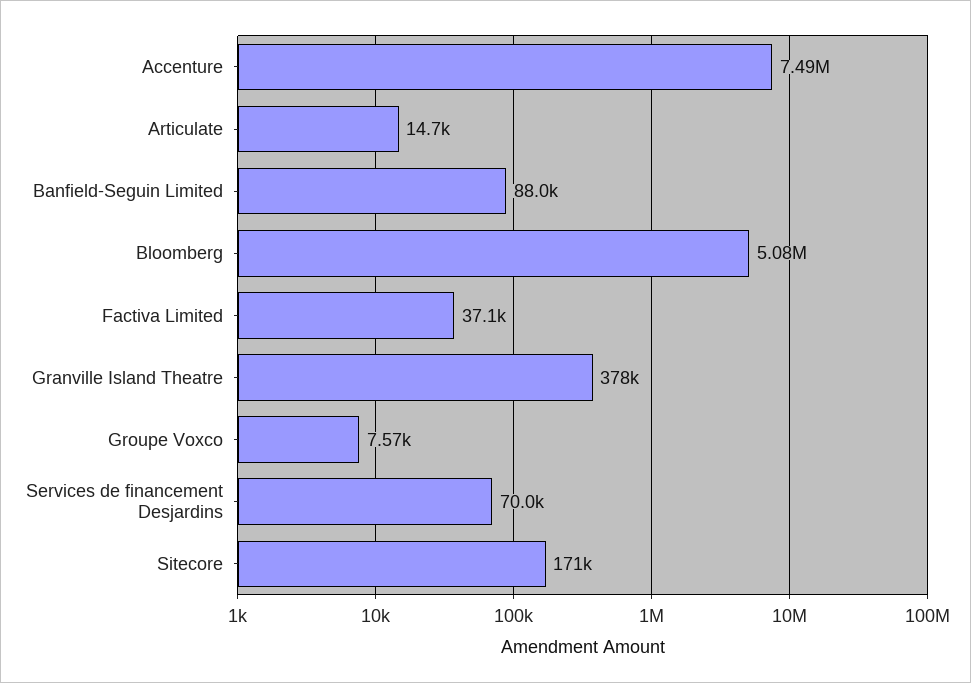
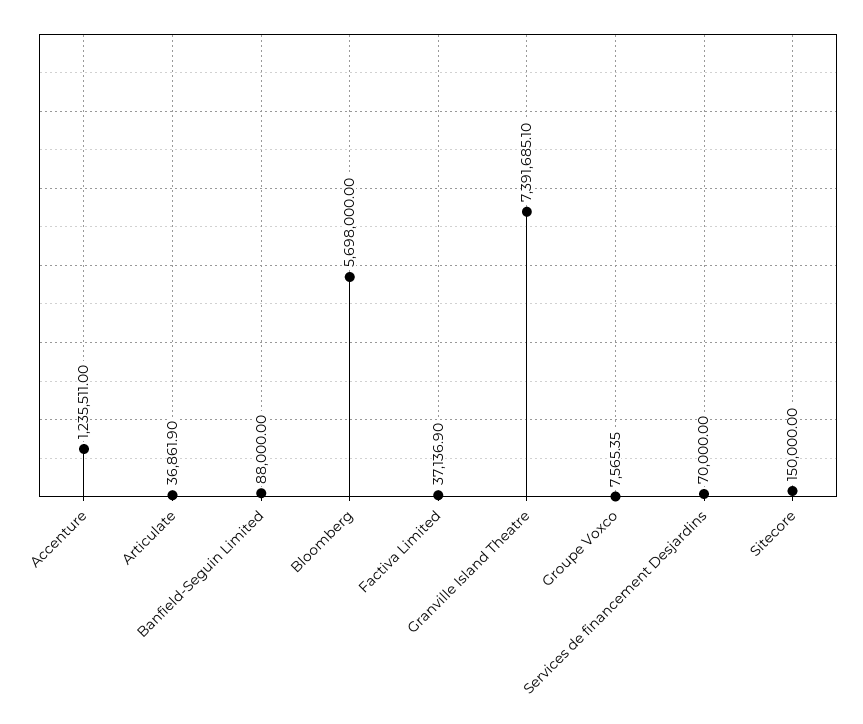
Accenture: 7490000 -> 1235511
Articulate: 14700 -> 36861.9
Bloomberg: 5080000 -> 5698000
Granville Island Theatre: 378000 -> 7391685.1
Sitecore: 171000 -> 150000

